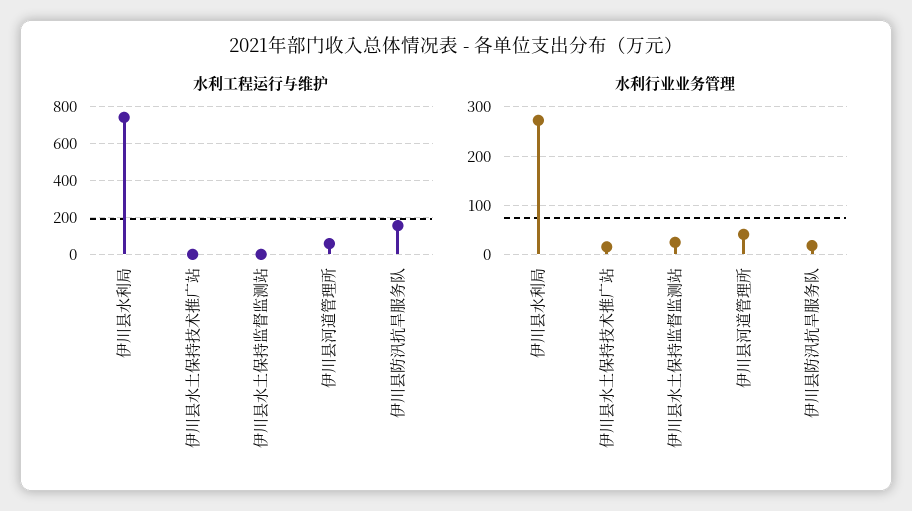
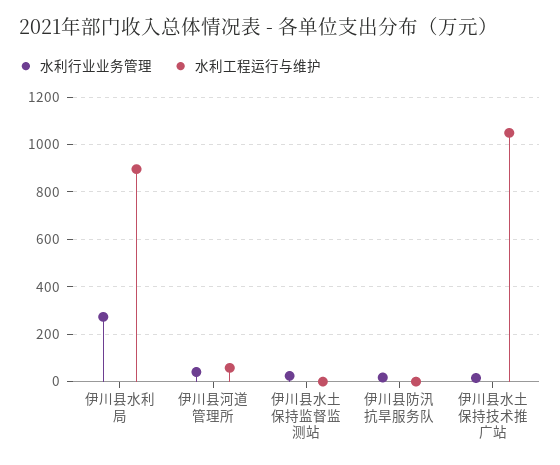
水利工程运行与维护, 伊川县水利局: 750 -> 900
水利工程运行与维护, 伊川县水土保持技术推广站: 0 -> 1050
水利工程运行与维护, 伊川县防汛抗旱服务队: 150 -> 0

